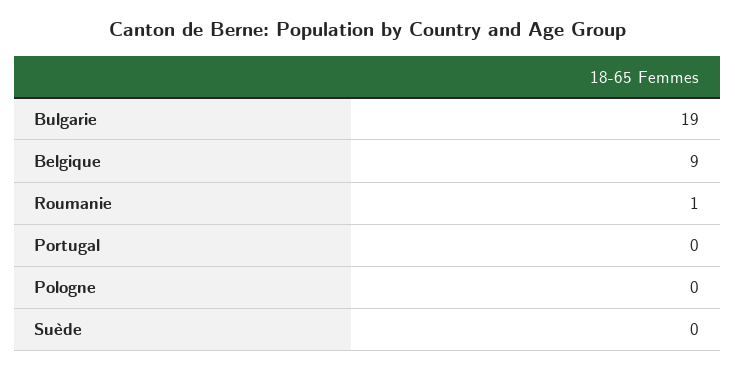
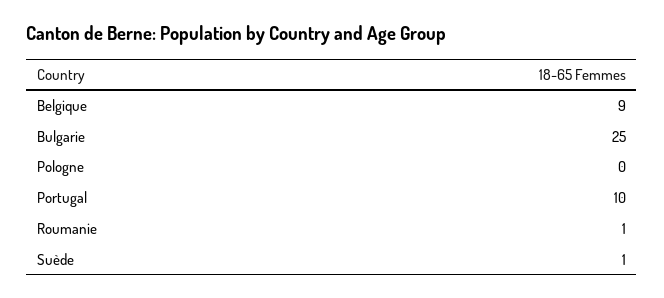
Bulgarie: 19 -> 25
Portugal: 0 -> 10
Suède: 0 -> 1

